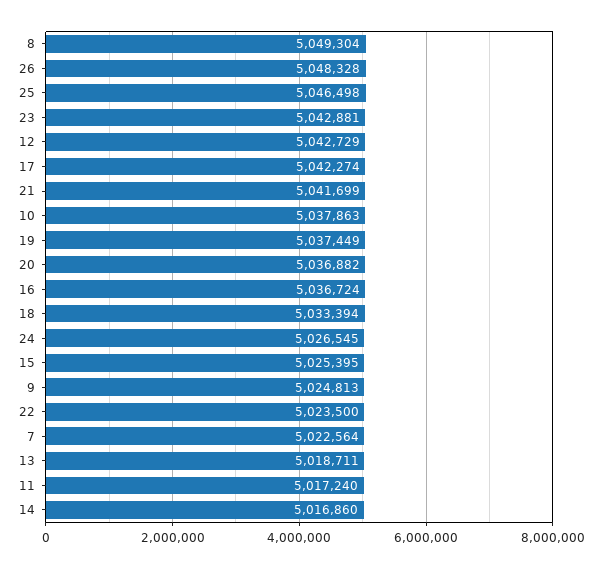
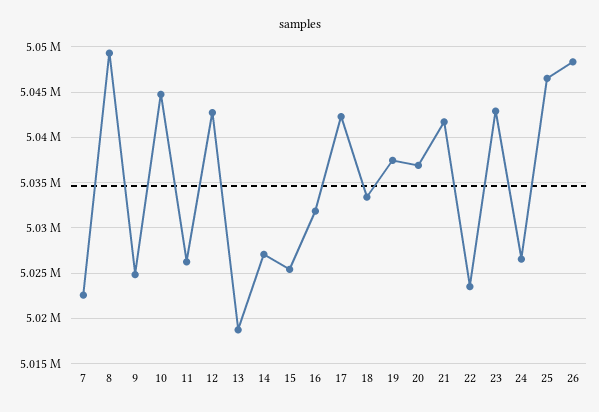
10: 5037863 -> 5045000
16: 5036724 -> 5032000
11: 5017240 -> 5026000
14: 5016860 -> 5027000

